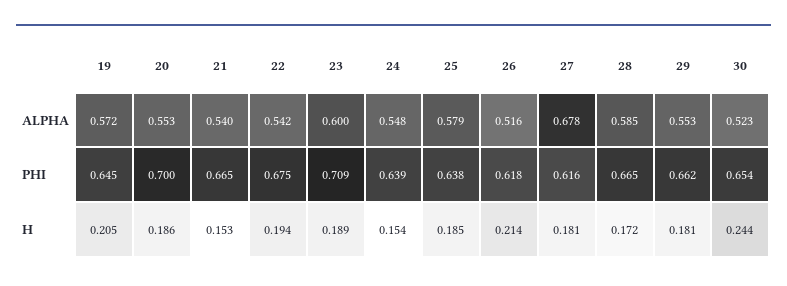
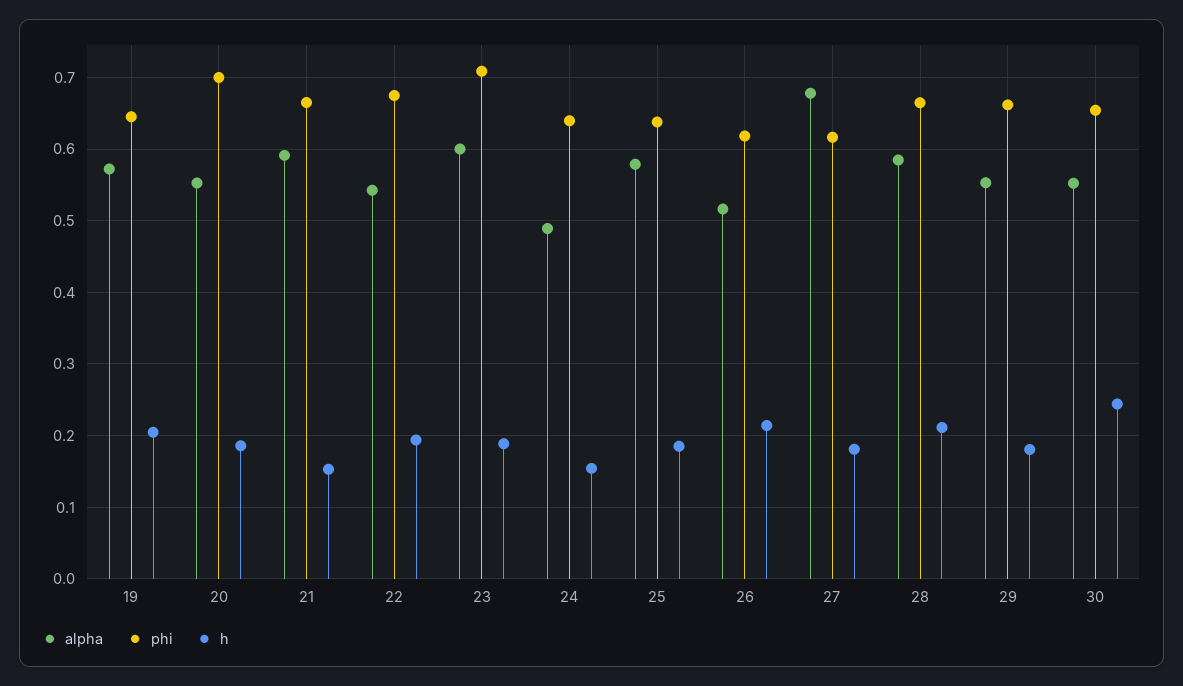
ALPHA, 21: 0.54 -> 0.59
ALPHA, 24: 0.548 -> 0.49
ALPHA, 30: 0.523 -> 0.55
H, 28: 0.172 -> 0.21

